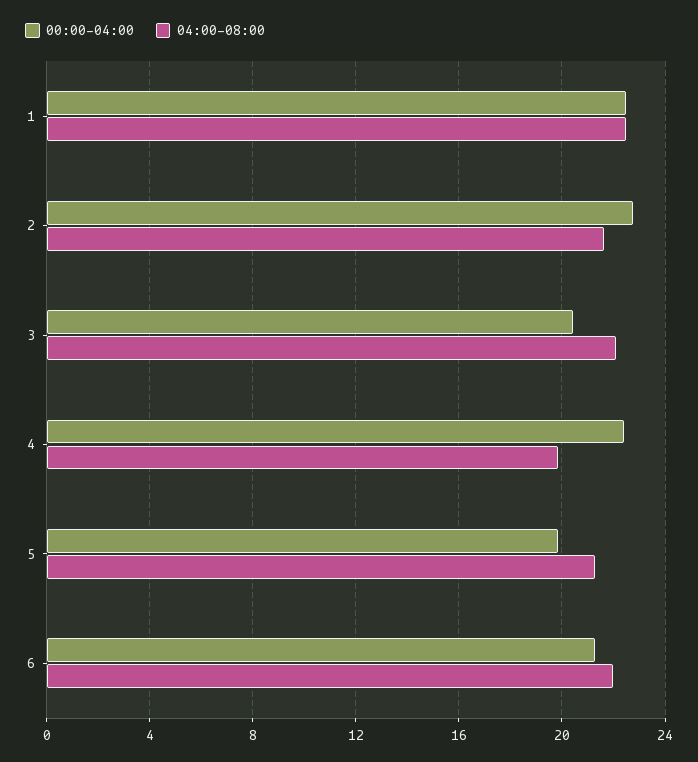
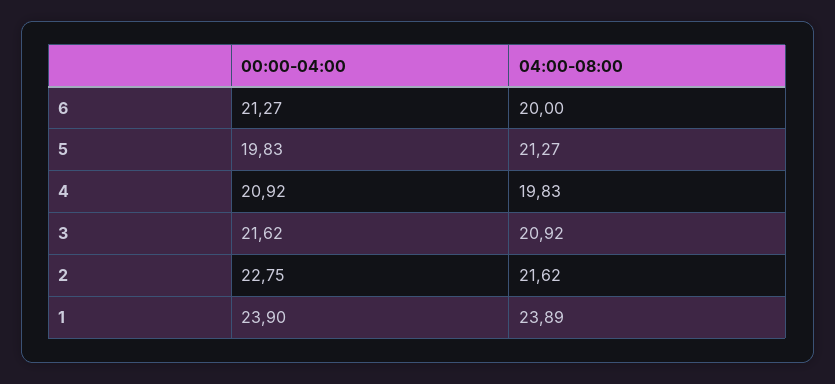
00:00-04:00, 1: 22.5 -> 23.9
04:00-08:00, 1: 22.5 -> 23.89
00:00-04:00, 3: 20.5 -> 21.62
04:00-08:00, 3: 22 -> 20.92
00:00-04:00, 4: 22.5 -> 20.92
04:00-08:00, 6: 22 -> 20

